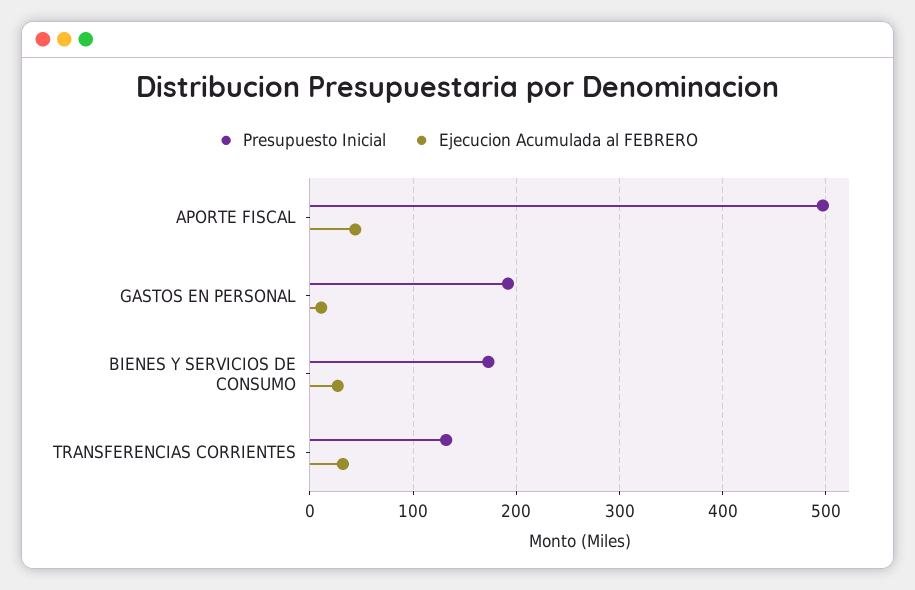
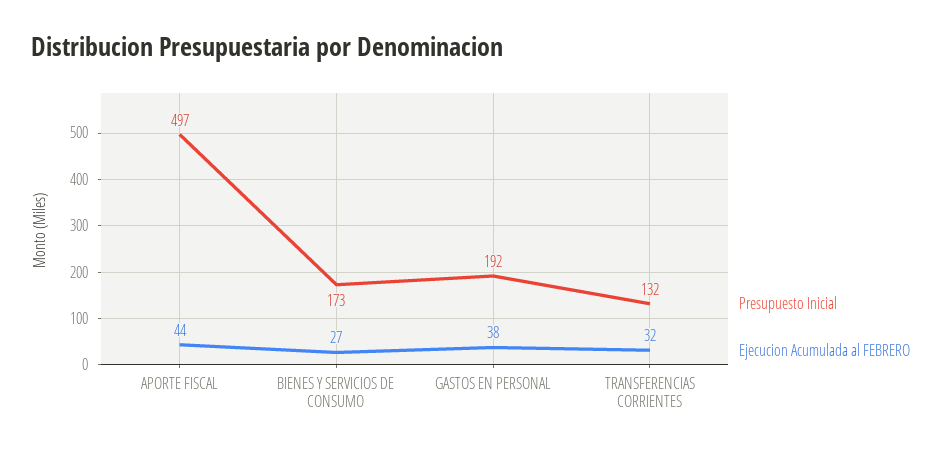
Ejecucion Acumulada al FEBRERO, GASTOS EN PERSONAL: 10 -> 38

